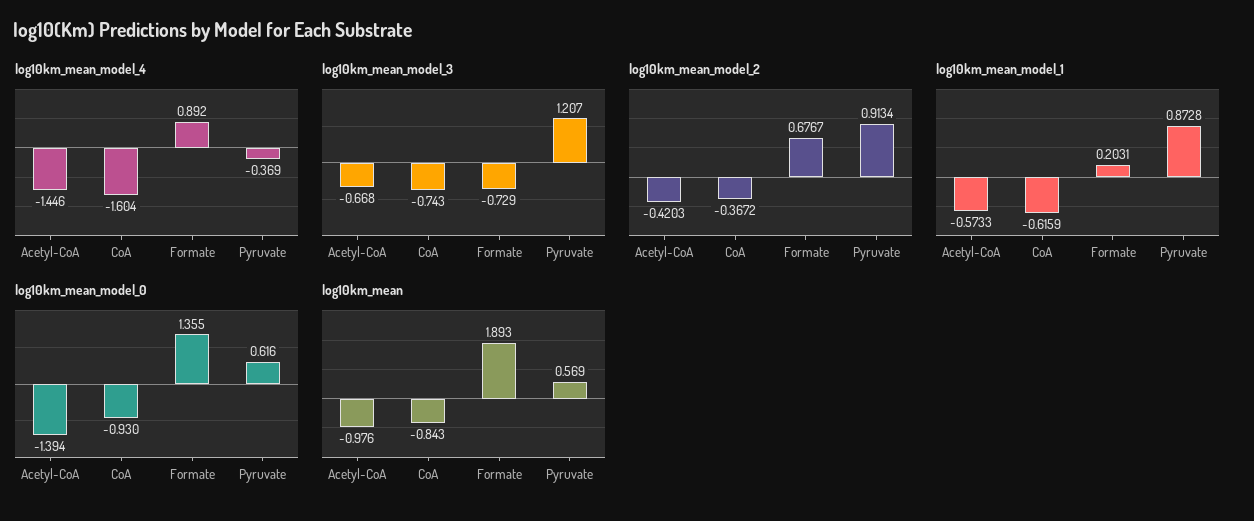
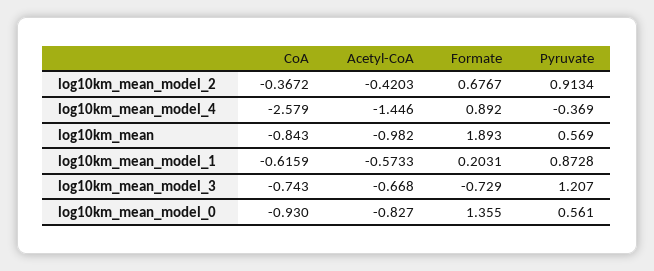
log10km_mean_model_4, CoA: -1.604 -> -2.579
log10km_mean_model_0, Acetyl-CoA: -1.394 -> -0.827
log10km_mean_model_0, Pyruvate: 0.616 -> 0.561
log10km_mean, Acetyl-CoA: -0.976 -> -0.982

